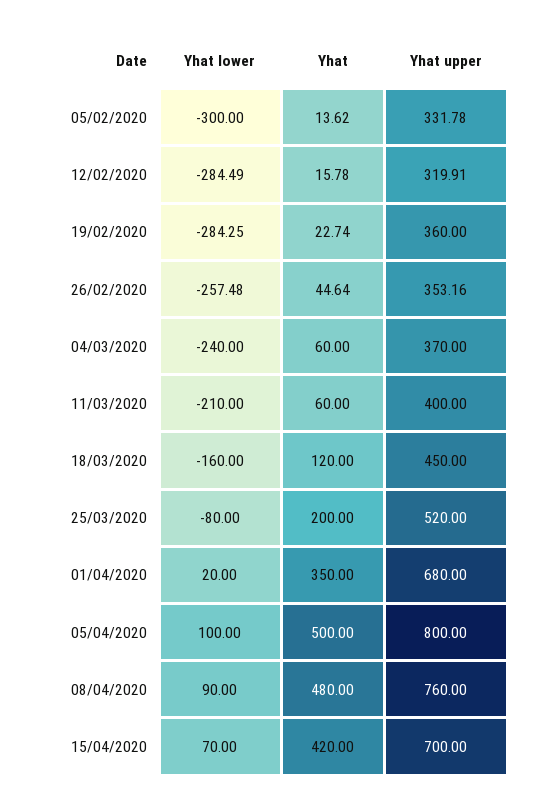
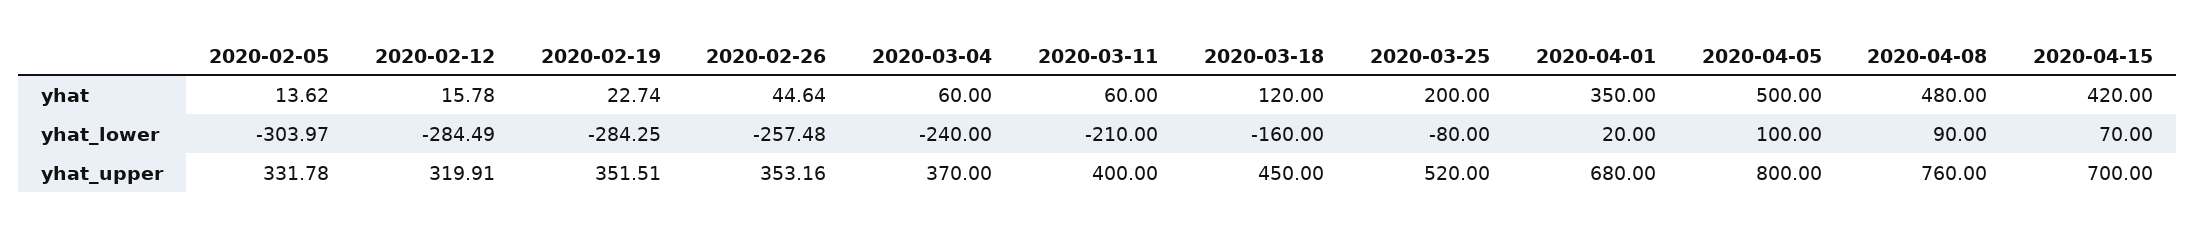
Yhat lower, 05/02/2020: -300 -> -303.97
Yhat upper, 19/02/2020: 360 -> 351.51

